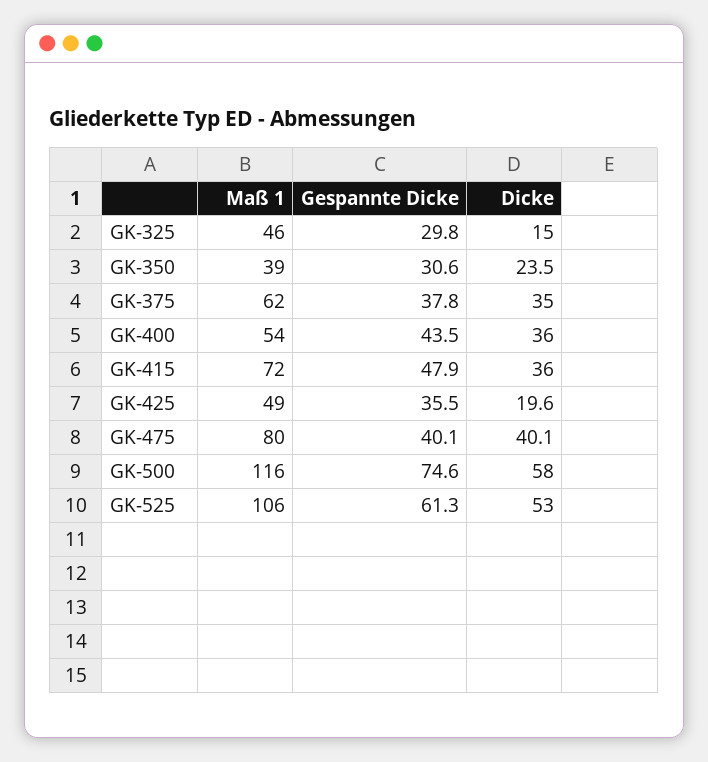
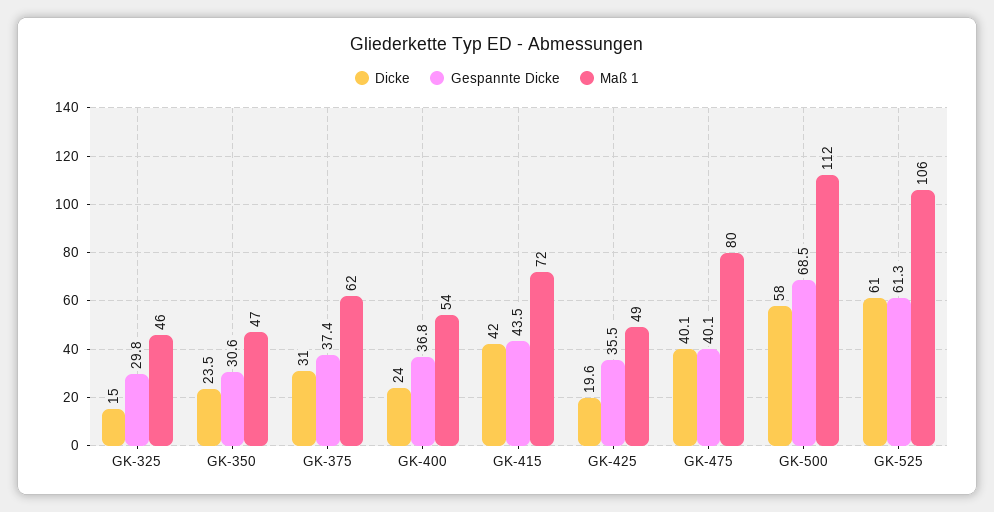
Maß 1, GK-350: 39 -> 47
Gespannte Dicke, GK-375: 37.8 -> 37.4
Dicke, GK-375: 35 -> 31
Gespannte Dicke, GK-400: 43.5 -> 36.8
Dicke, GK-400: 36 -> 24
Gespannte Dicke, GK-415: 47.9 -> 43.5
Dicke, GK-415: 36 -> 42
Maß 1, GK-500: 116 -> 112
Gespannte Dicke, GK-500: 74.6 -> 68.5
Dicke, GK-525: 53 -> 61

